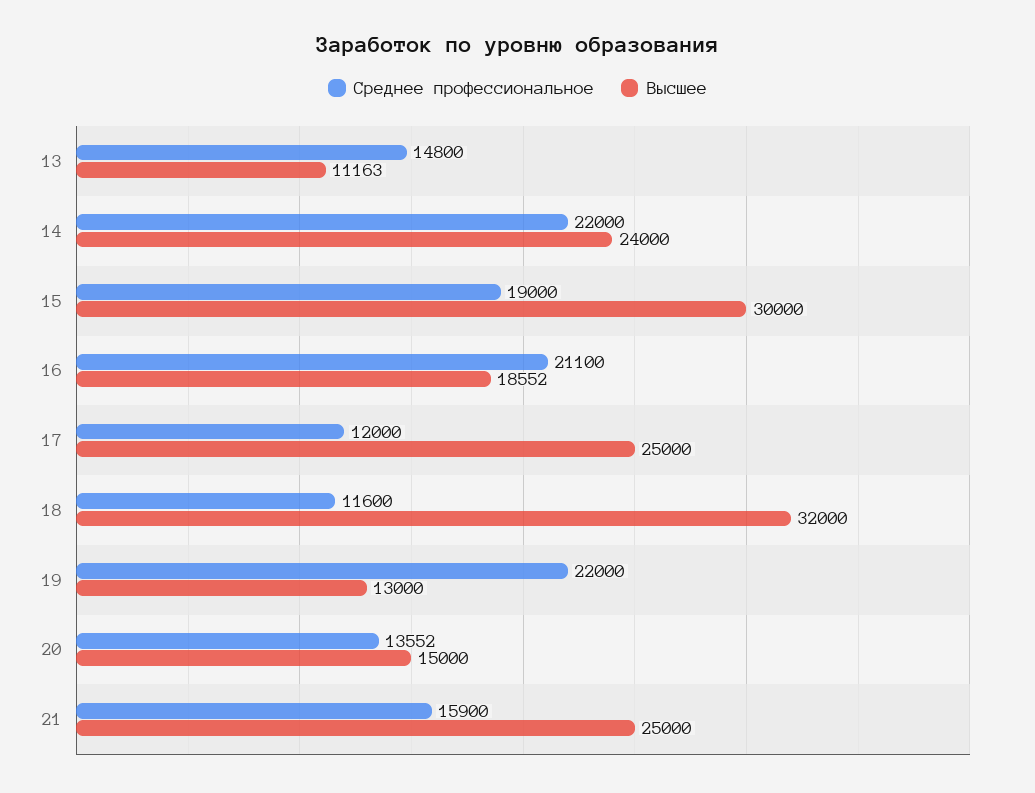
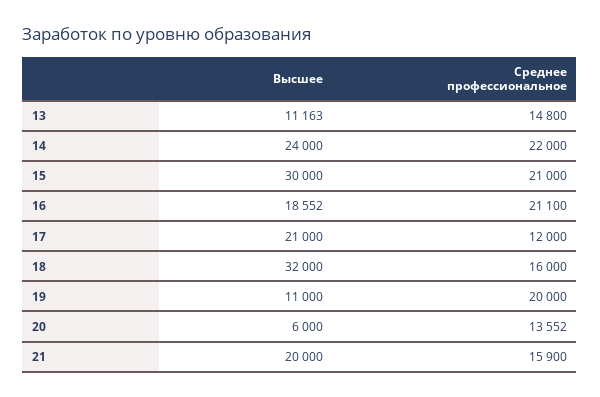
Среднее профессиональное, 15: 19000 -> 21000
Высшее, 17: 25000 -> 21000
Среднее профессиональное, 18: 11600 -> 16000
Среднее профессиональное, 19: 22000 -> 20000
Высшее, 19: 13000 -> 11000
Высшее, 20: 15000 -> 6000
Высшее, 21: 25000 -> 20000

